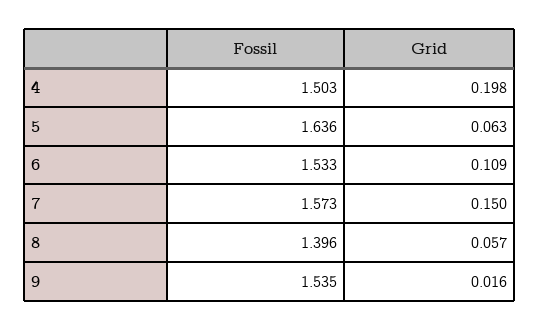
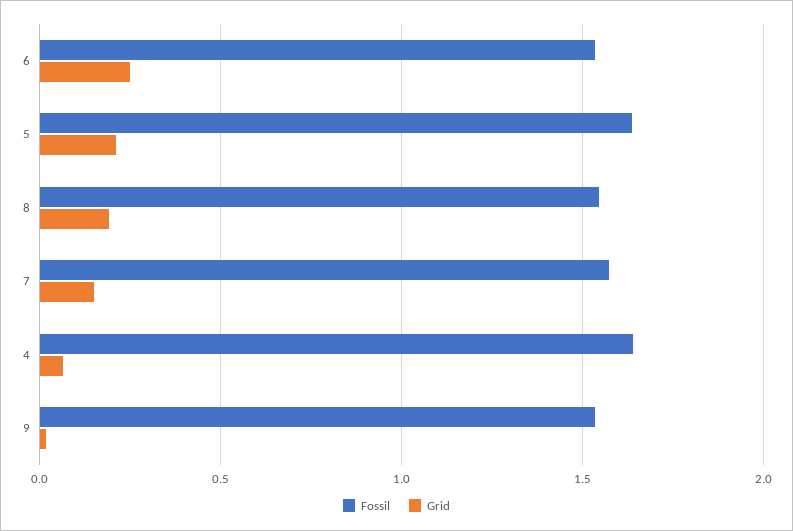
Fossil, 4: 1.503 -> 1.65
Grid, 4: 0.198 -> 0.05
Grid, 5: 0.063 -> 0.2
Grid, 6: 0.109 -> 0.25
Fossil, 8: 1.396 -> 1.55
Grid, 8: 0.057 -> 0.2

